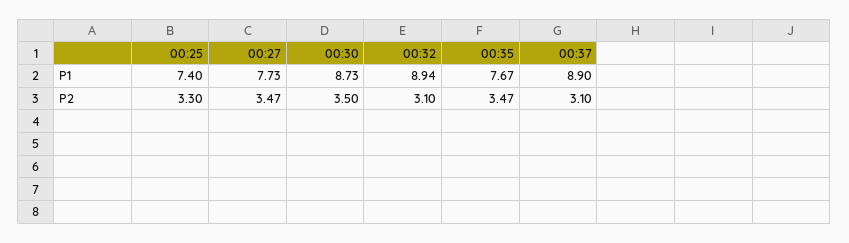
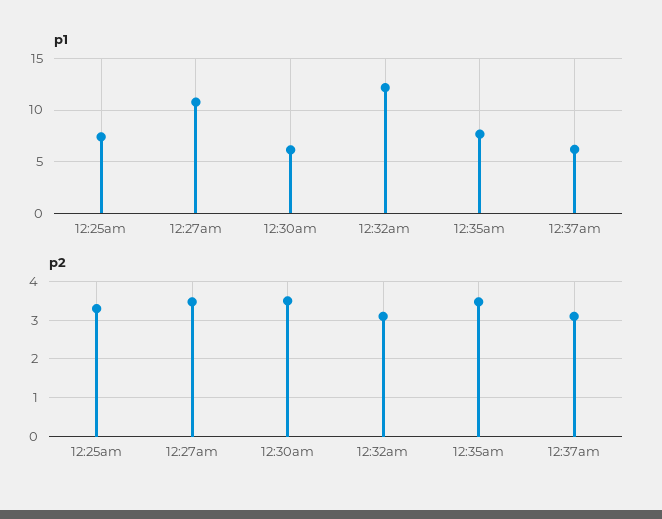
P1, 00:27: 7.73 -> 11
P1, 00:30: 8.73 -> 6
P1, 00:32: 8.94 -> 12
P1, 00:37: 8.9 -> 6

